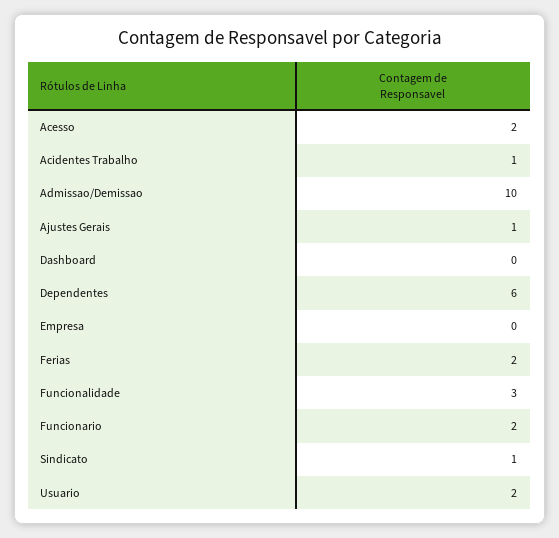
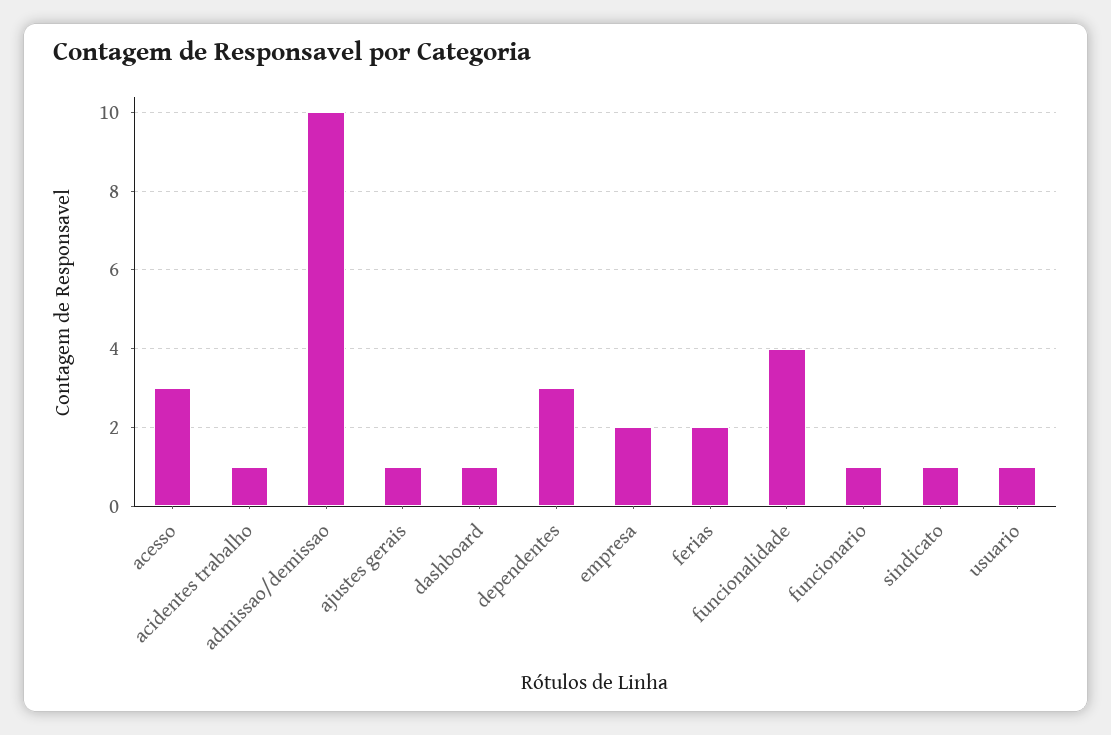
Acesso: 2 -> 3
Dashboard: 0 -> 1
Dependentes: 6 -> 3
Empresa: 0 -> 2
Funcionalidade: 3 -> 4
Funcionario: 2 -> 1
Usuario: 2 -> 1

